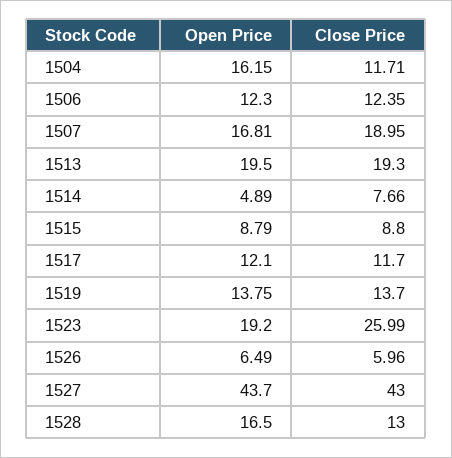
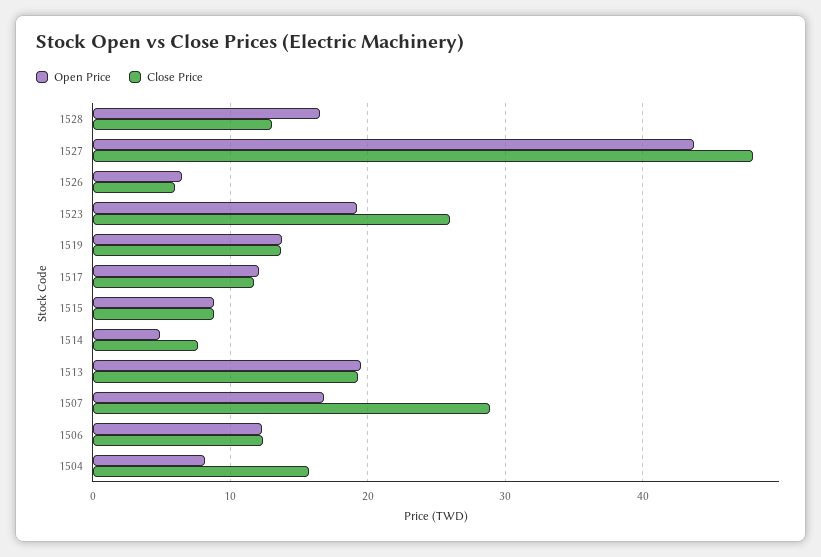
Open Price, 1504: 16.15 -> 8
Close Price, 1504: 11.71 -> 16
Close Price, 1507: 18.95 -> 29
Close Price, 1527: 43 -> 48

